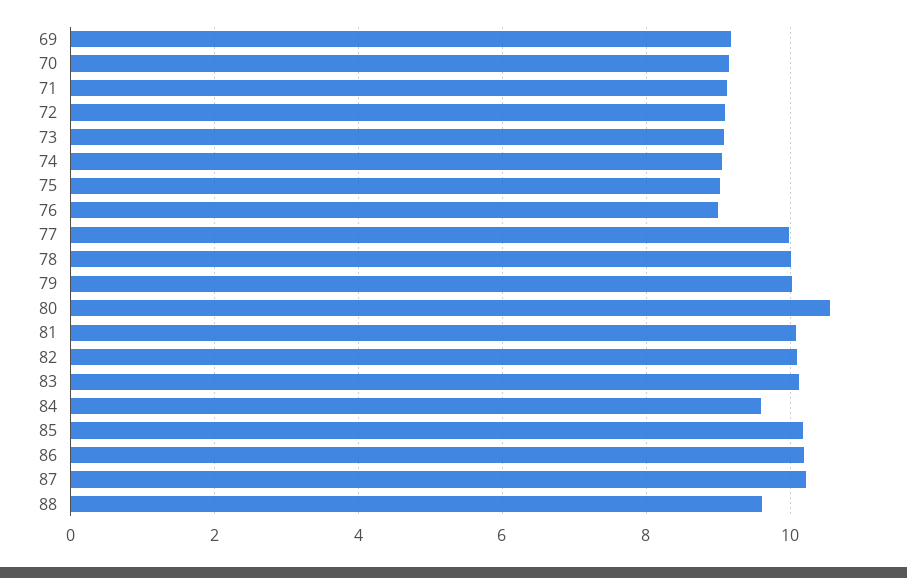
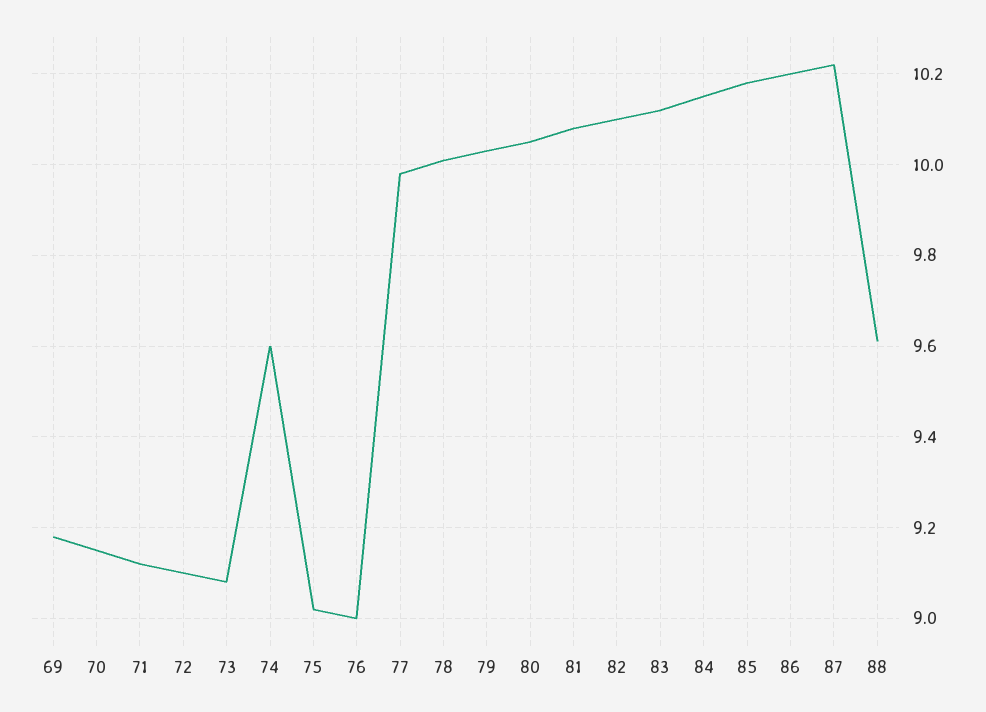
74: 9 -> 9.6
80: 10.6 -> 10.05
84: 9.6 -> 10.15

